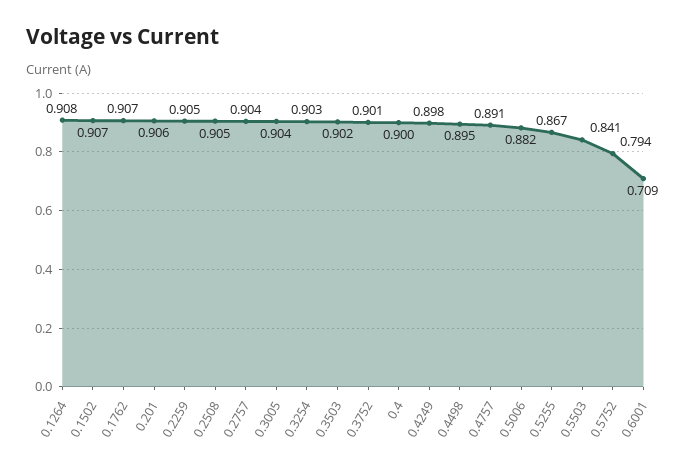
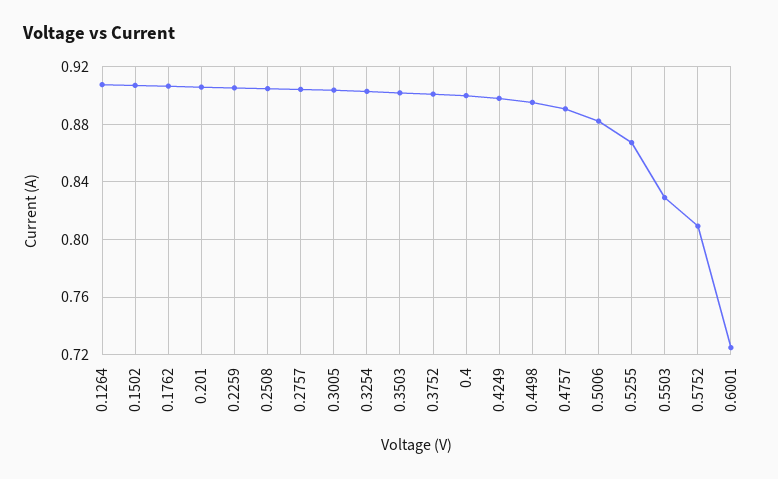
0.5503: 0.841 -> 0.83
0.5752: 0.794 -> 0.81
0.6001: 0.709 -> 0.725

